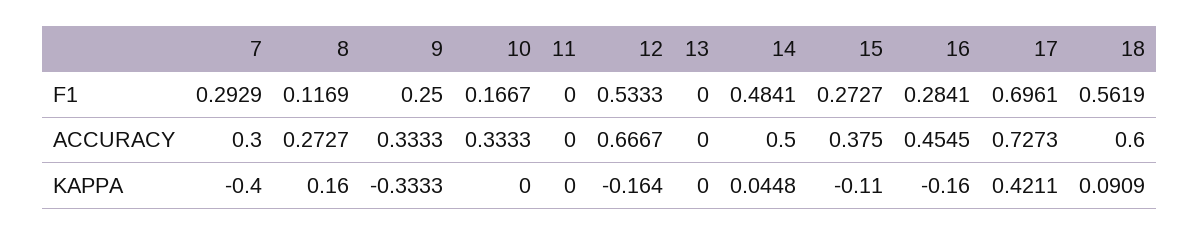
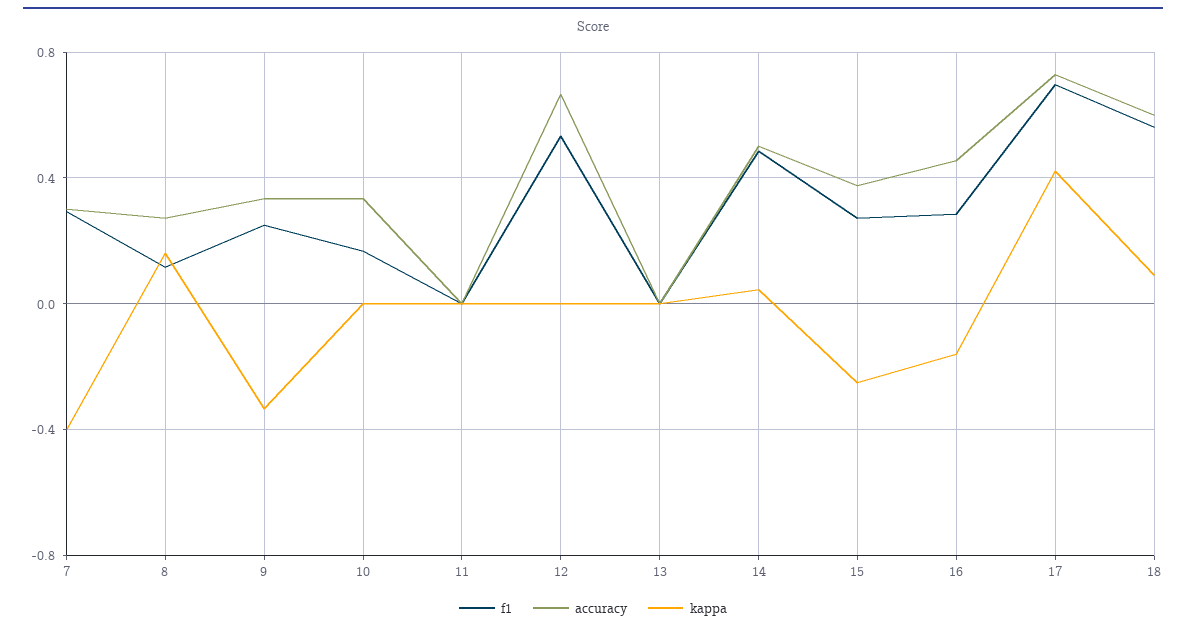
KAPPA, 12: -0.164 -> 0
KAPPA, 15: -0.11 -> -0.25

